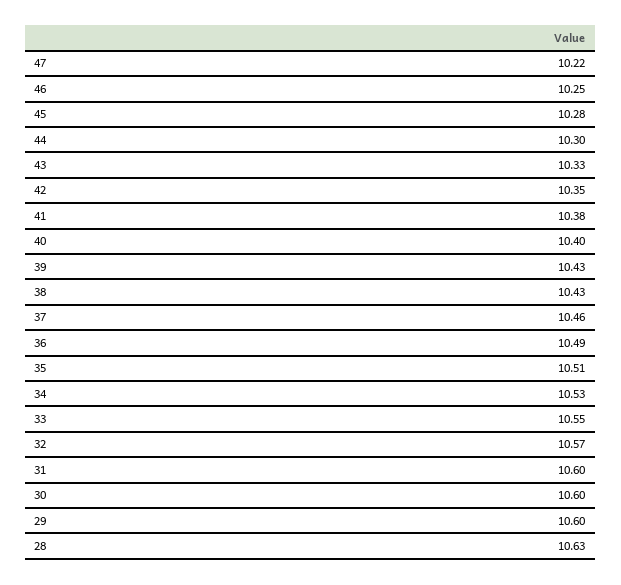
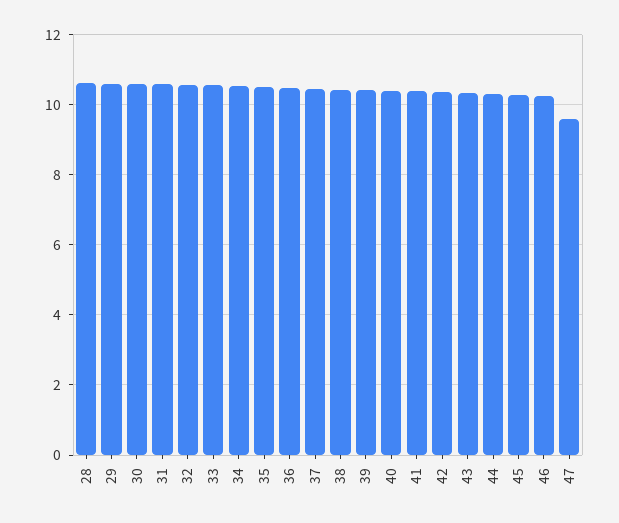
47: 10.22 -> 9.6

